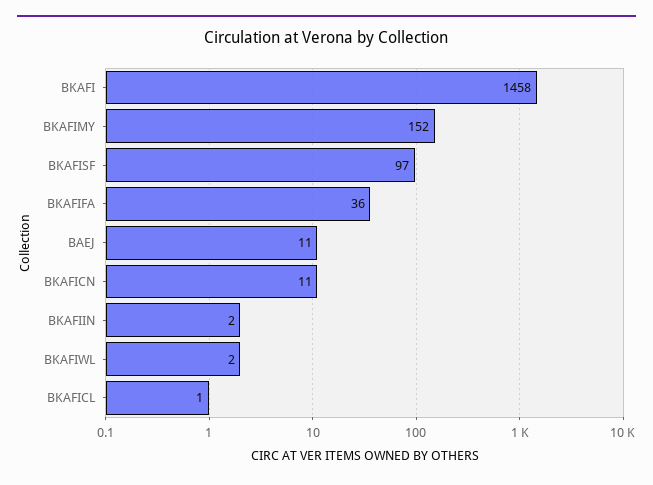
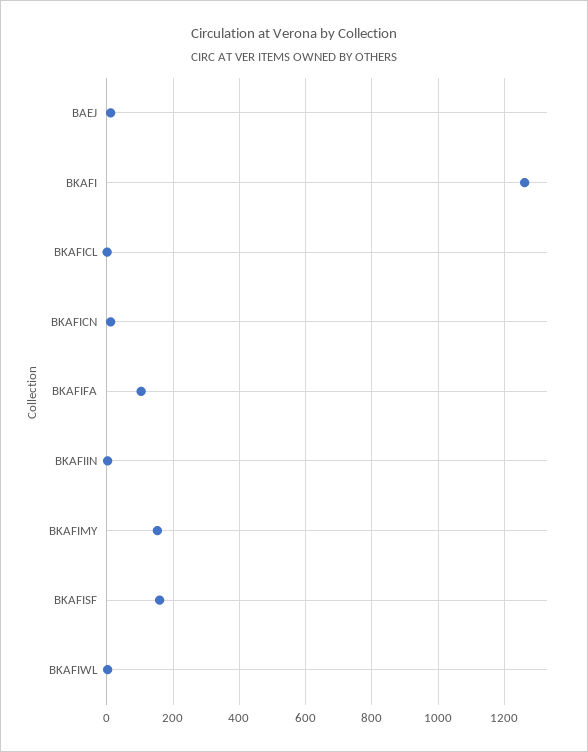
BKAFI: 1458 -> 1260
BKAFISF: 97 -> 160
BKAFIFA: 36 -> 100

